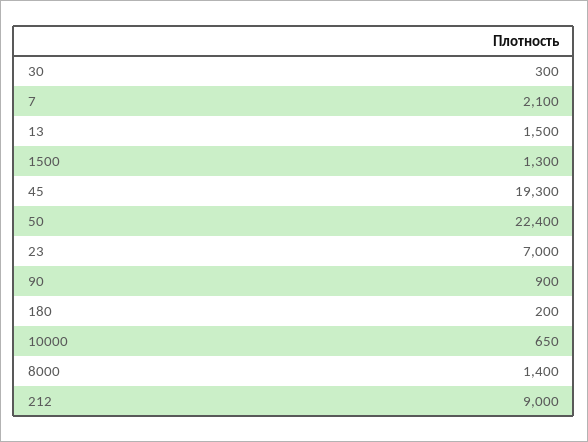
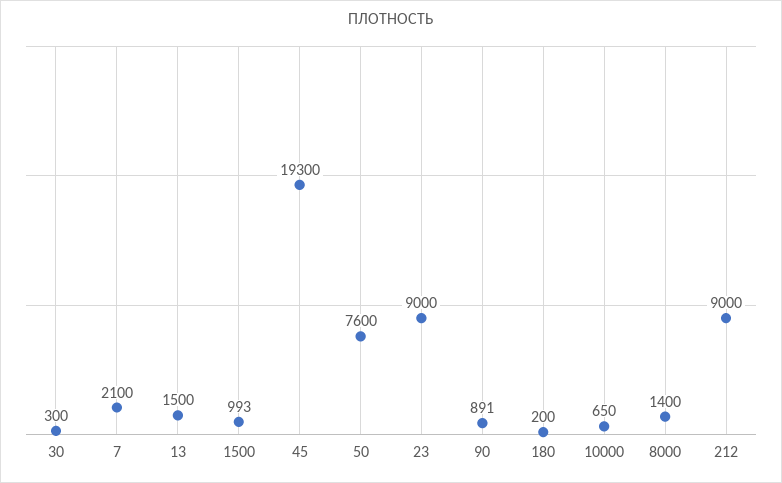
1500: 1300 -> 993
50: 22400 -> 7600
23: 7000 -> 9000
90: 900 -> 891

